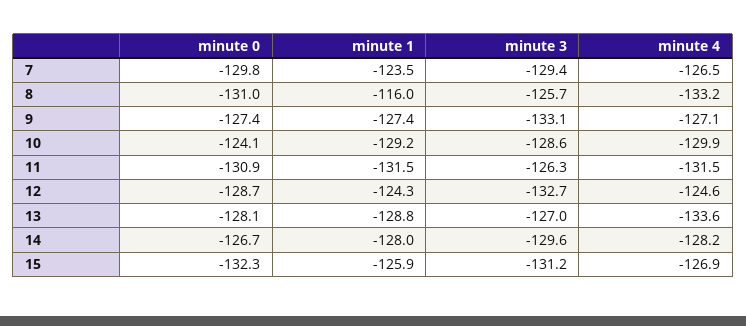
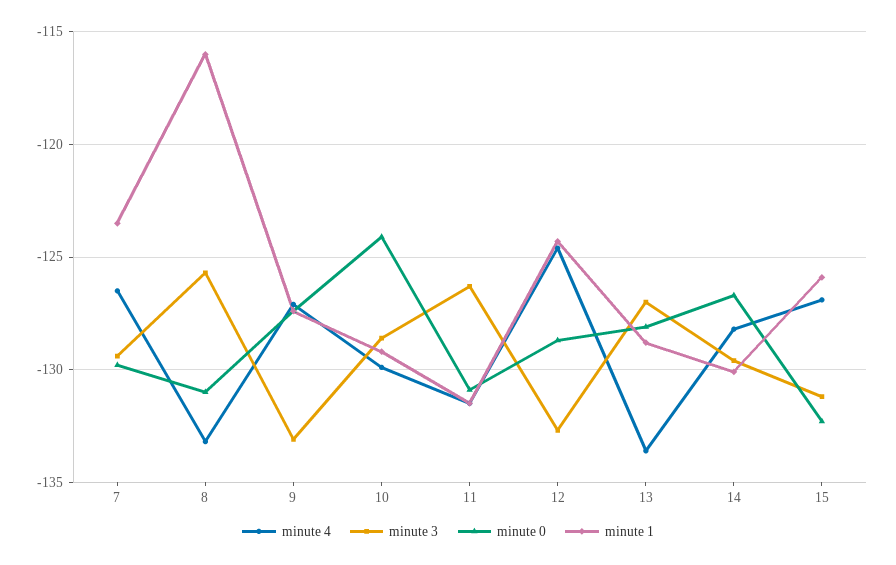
minute 1, 14: -128 -> -130

